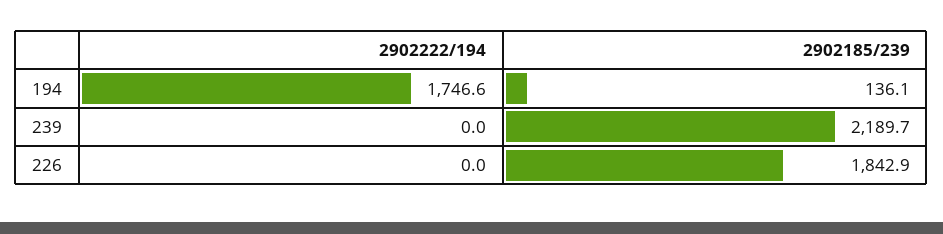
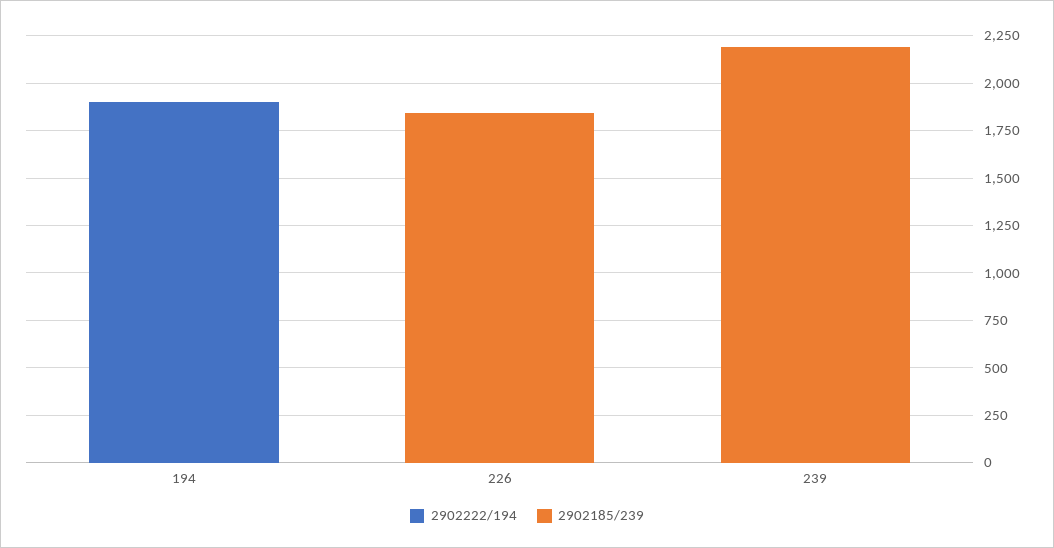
2902222/194, 194: 1746.6 -> 1900
2902185/239, 194: 136.1 -> 0

